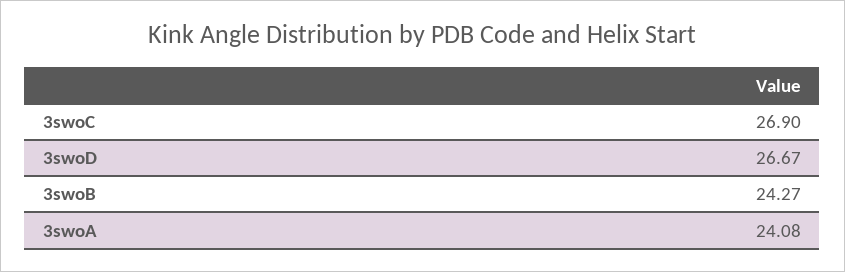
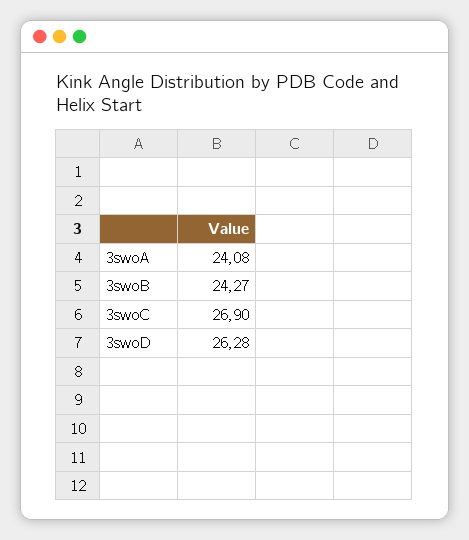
3swoD: 26.67 -> 26.28

